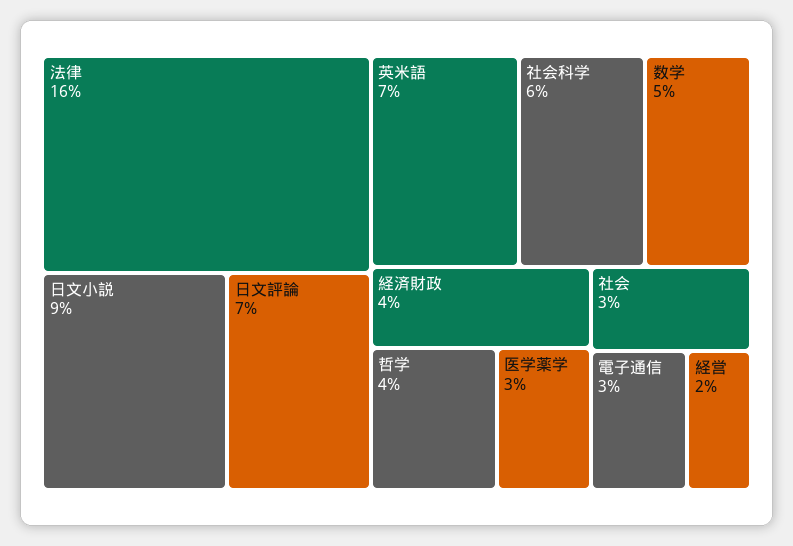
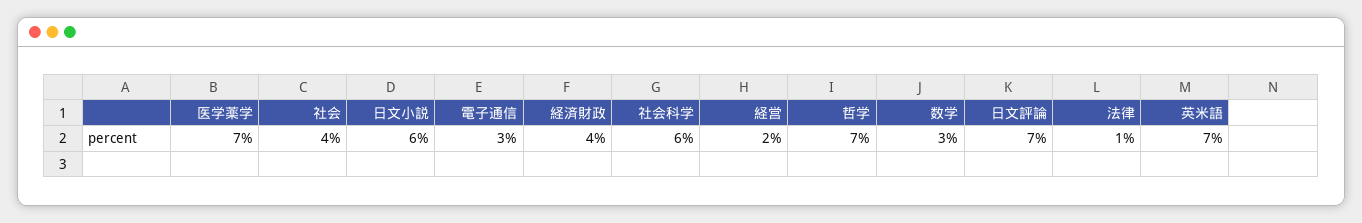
法律: 16 -> 1
日文小説: 9 -> 6
数学: 5 -> 3
哲学: 4 -> 7
医学薬学: 3 -> 7
社会: 3 -> 4

